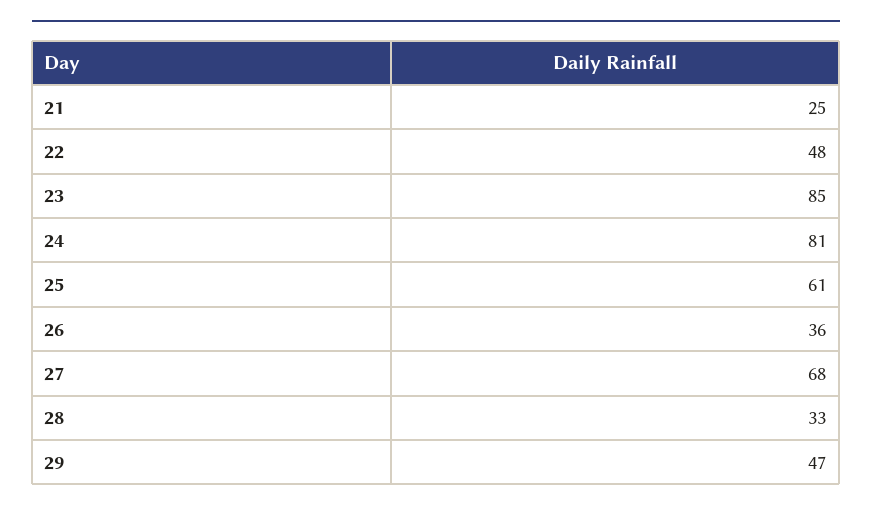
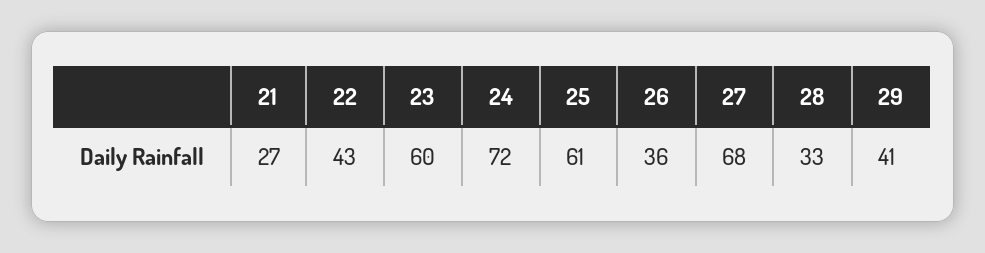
21: 25 -> 27
22: 48 -> 43
23: 85 -> 60
24: 81 -> 72
29: 47 -> 41

